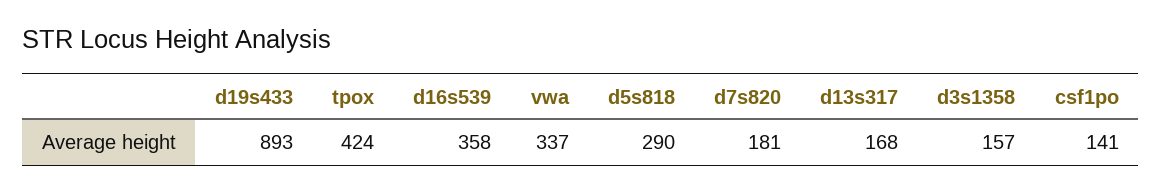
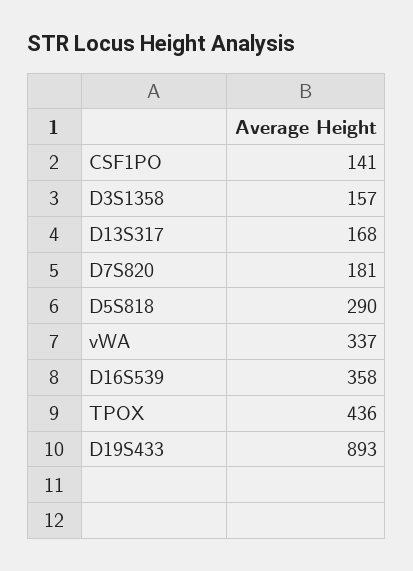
tpox: 424 -> 436

